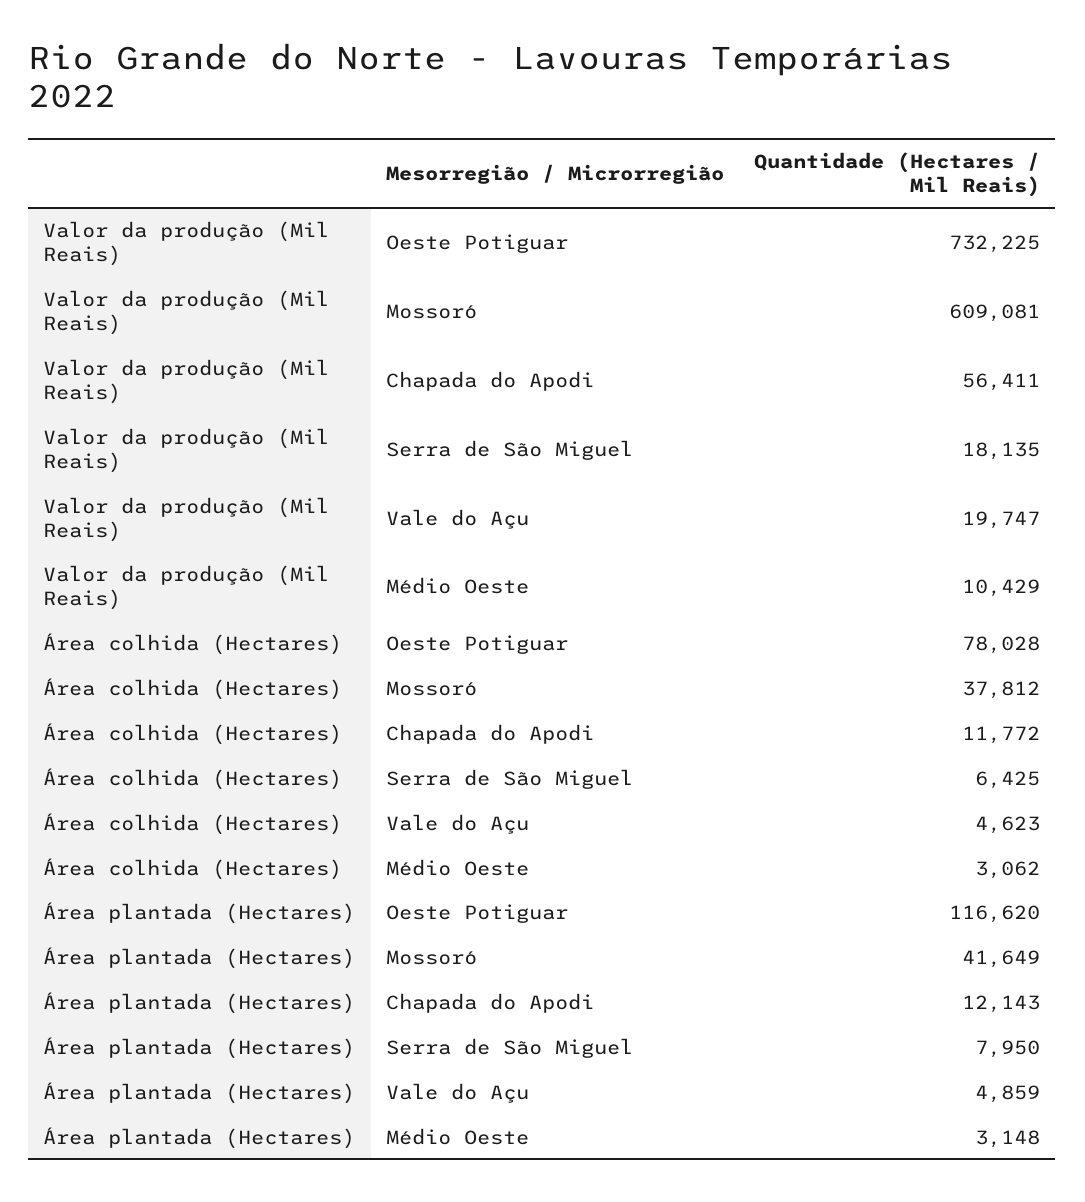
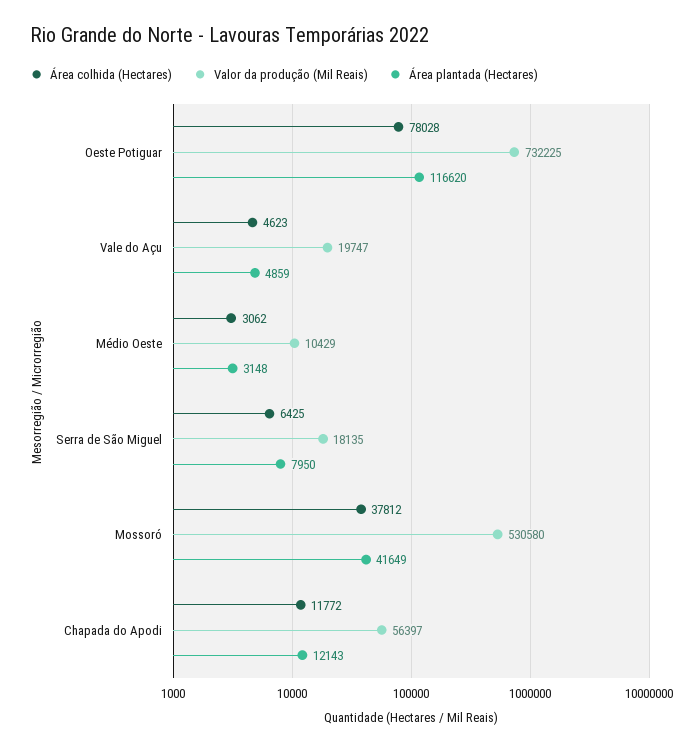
Valor da produção (Mil Reais), Mossoró: 609081 -> 530580
Valor da produção (Mil Reais), Chapada do Apodi: 56411 -> 56397

